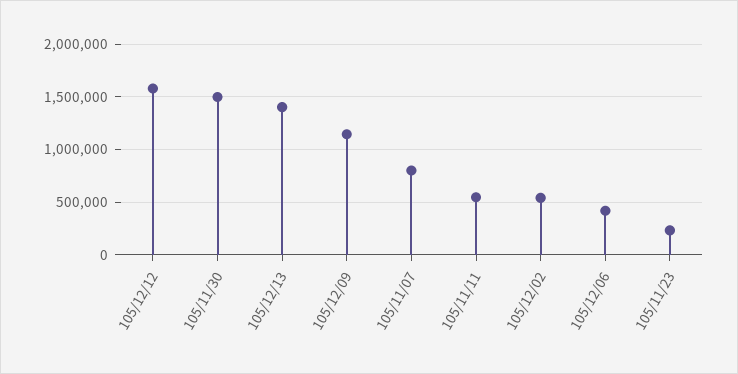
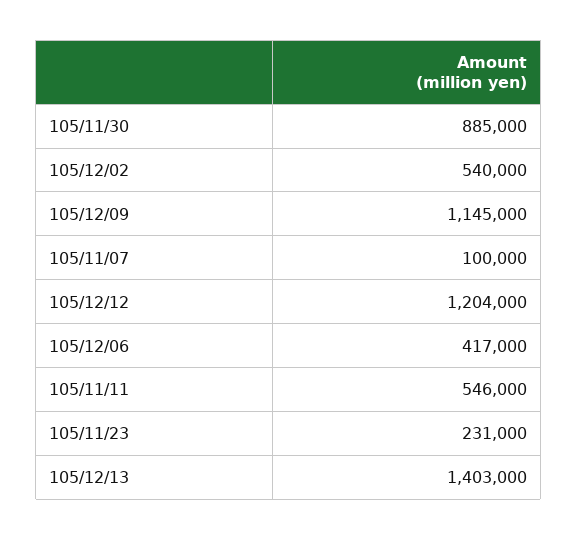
105/12/12: 1600000 -> 1204000
105/11/30: 1500000 -> 885000
105/11/07: 800000 -> 100000

